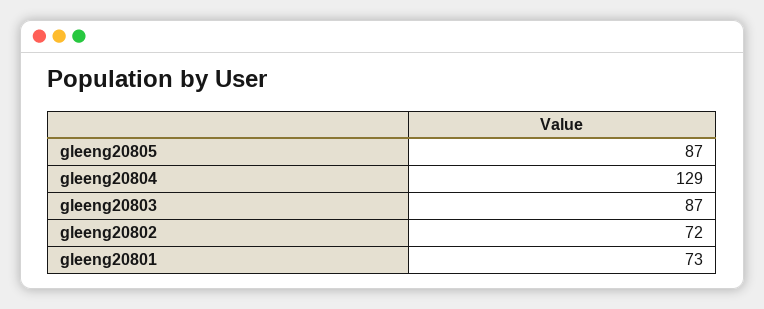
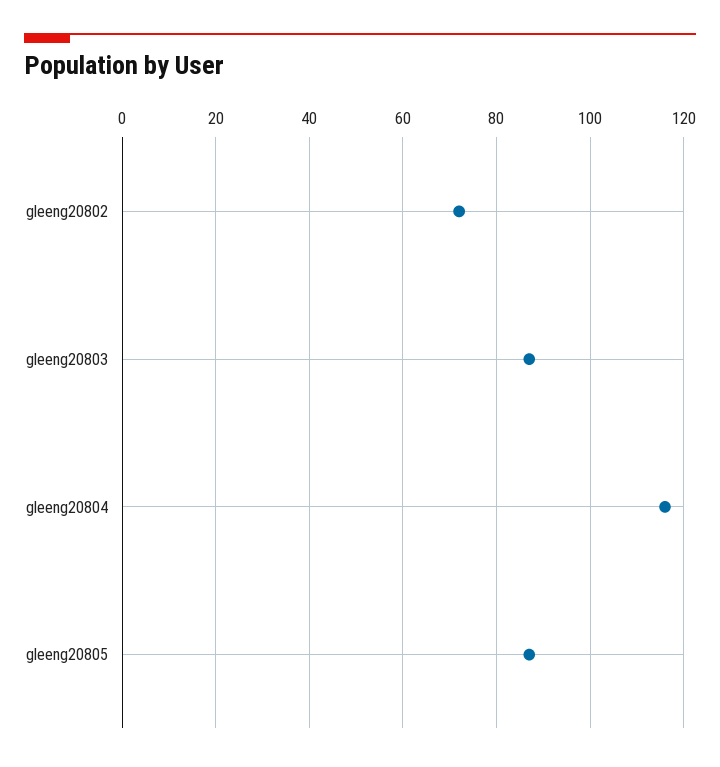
gleeng20804: 129 -> 115
gleeng20801: 73 -> none

